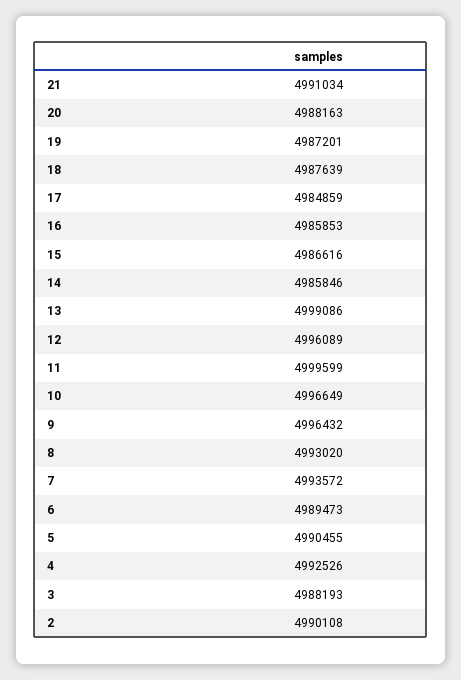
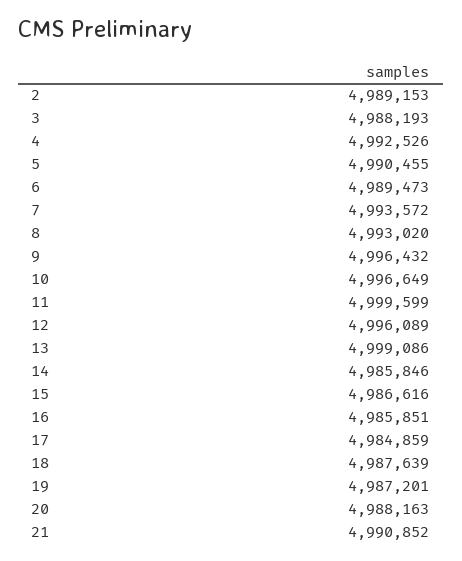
21: 4991034 -> 4990852
16: 4985853 -> 4985851
2: 4990108 -> 4989153

